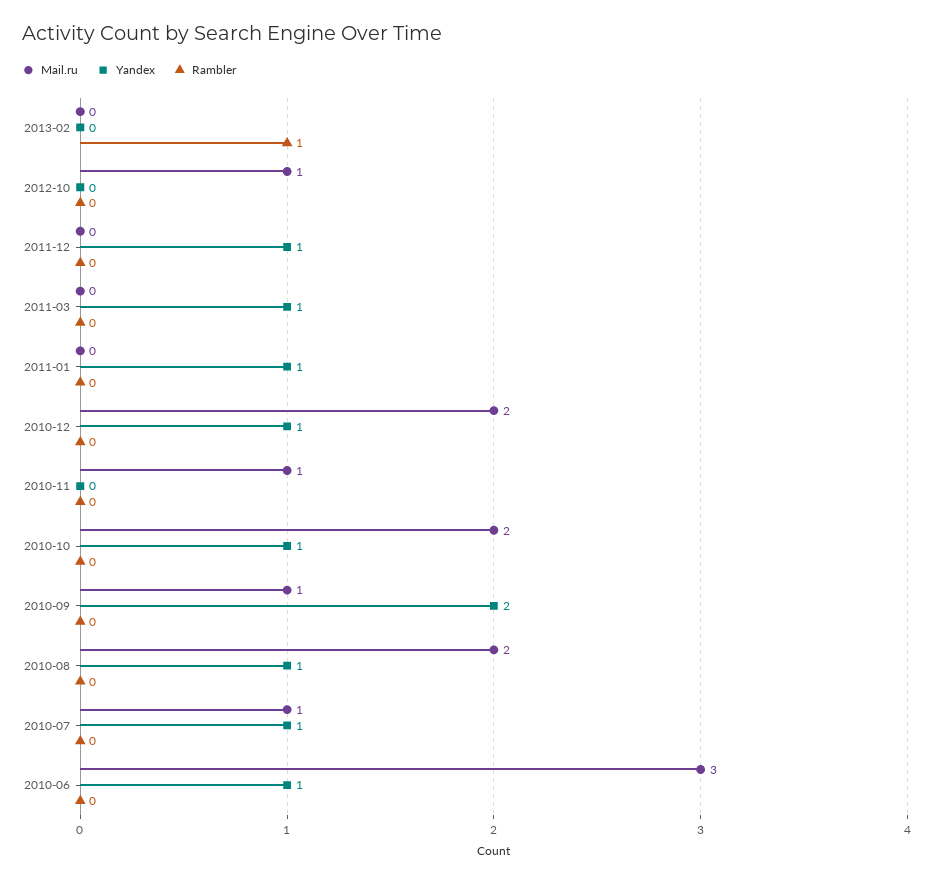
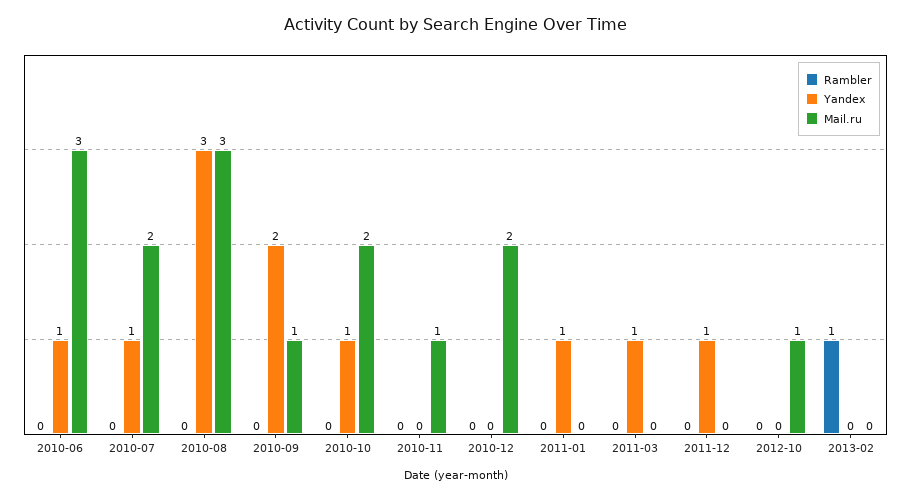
Yandex, 2010-12: 1 -> 0
Mail.ru, 2010-08: 2 -> 3
Yandex, 2010-08: 1 -> 3
Mail.ru, 2010-07: 1 -> 2

